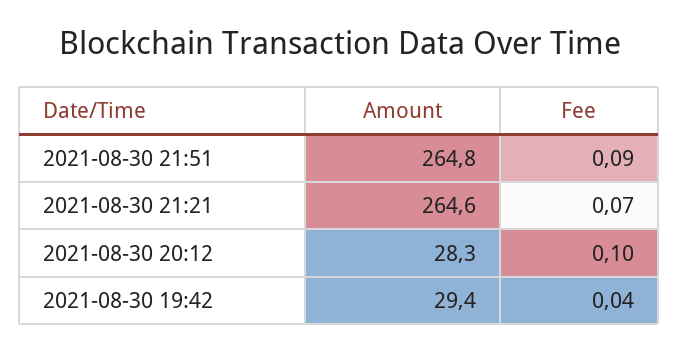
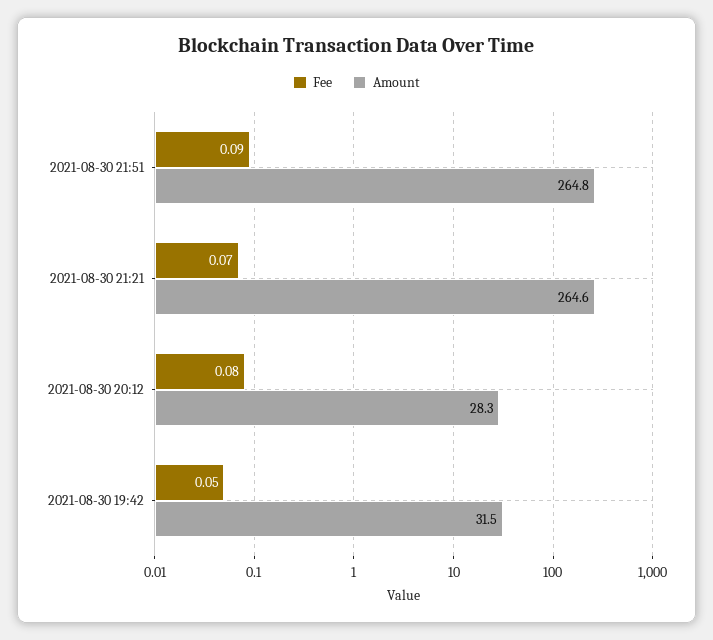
Fee, 2021-08-30 20:12: 0.1 -> 0.08
Amount, 2021-08-30 19:42: 29.4 -> 31.5
Fee, 2021-08-30 19:42: 0.04 -> 0.05

